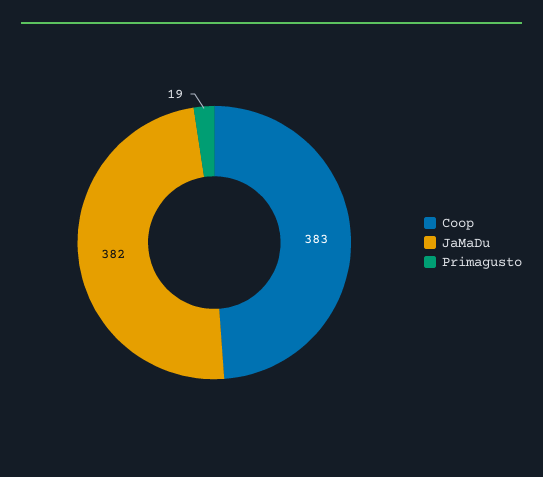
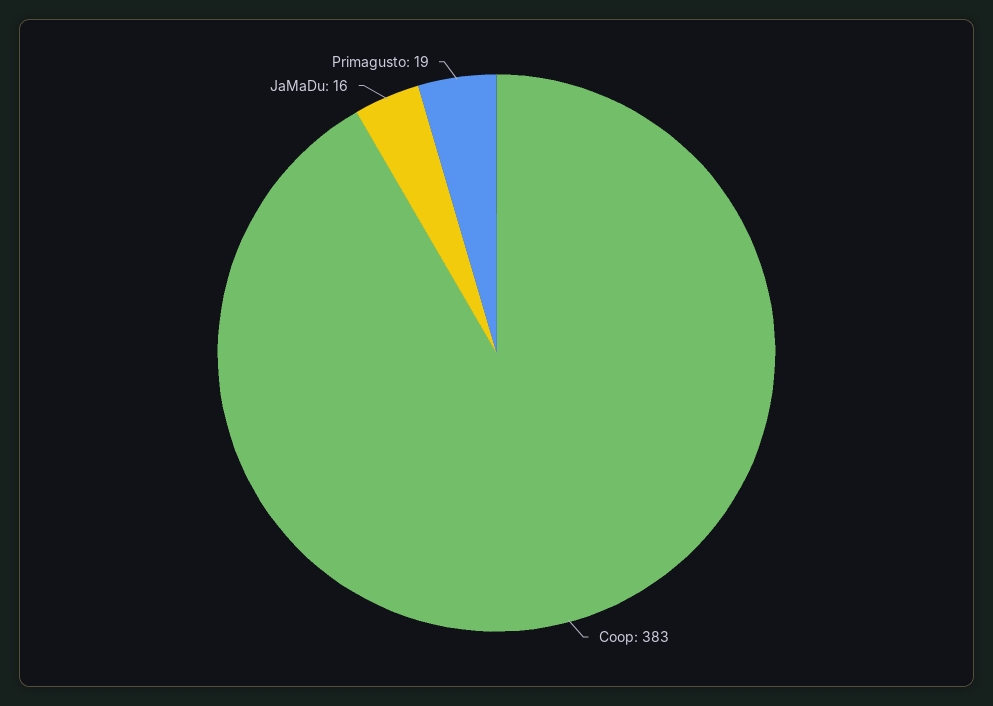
JaMaDu: 382 -> 16

